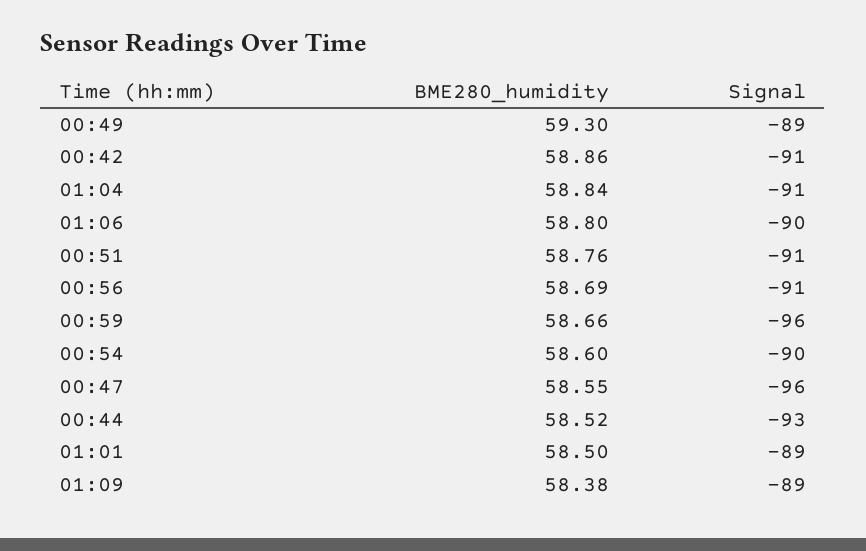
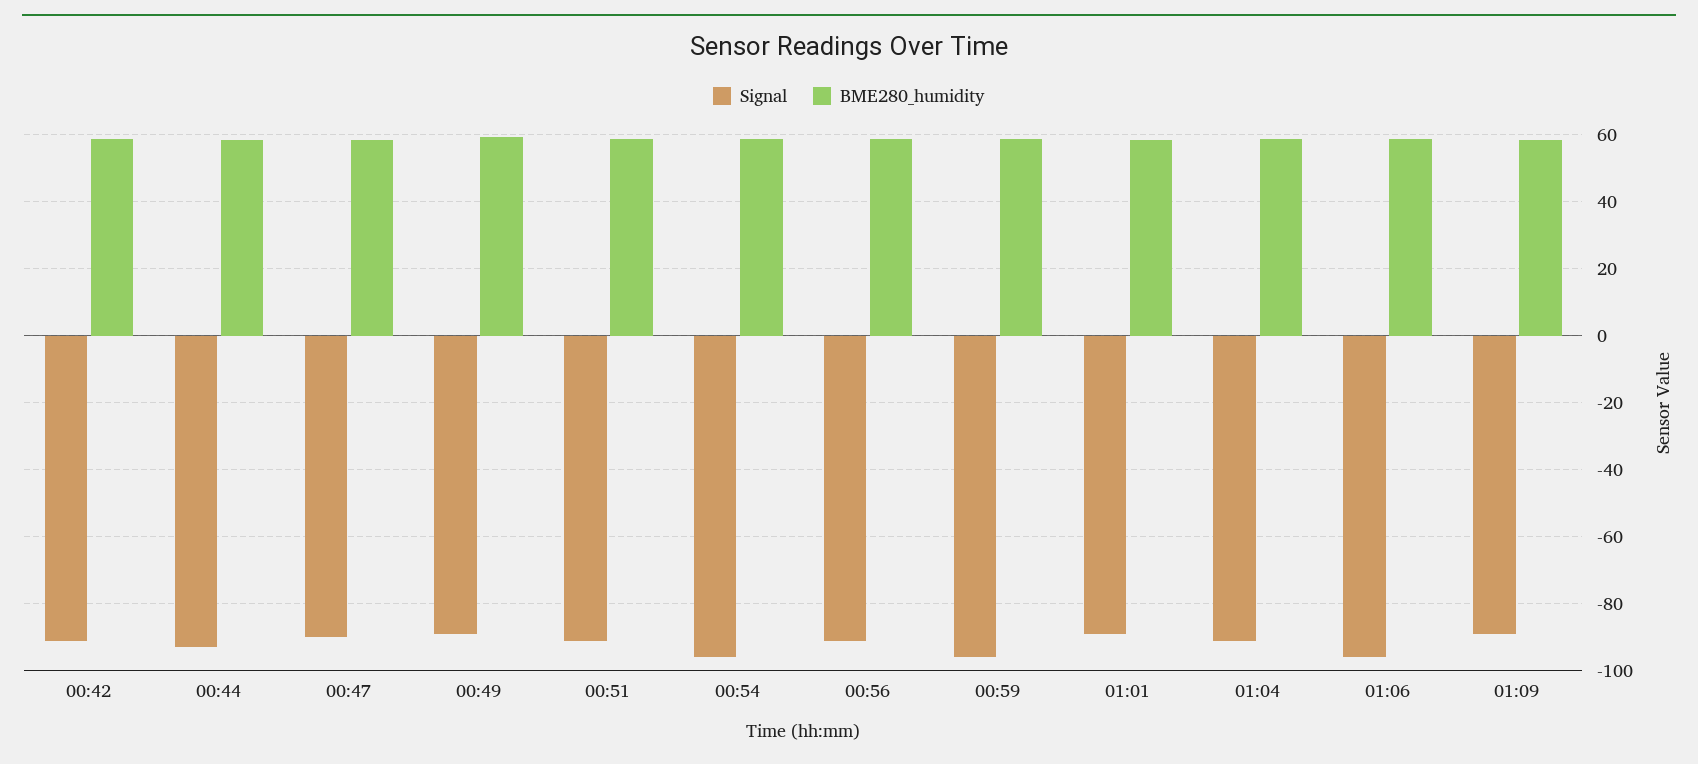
Signal, 01:06: -90 -> -96
Signal, 00:54: -90 -> -96
Signal, 00:47: -96 -> -90

